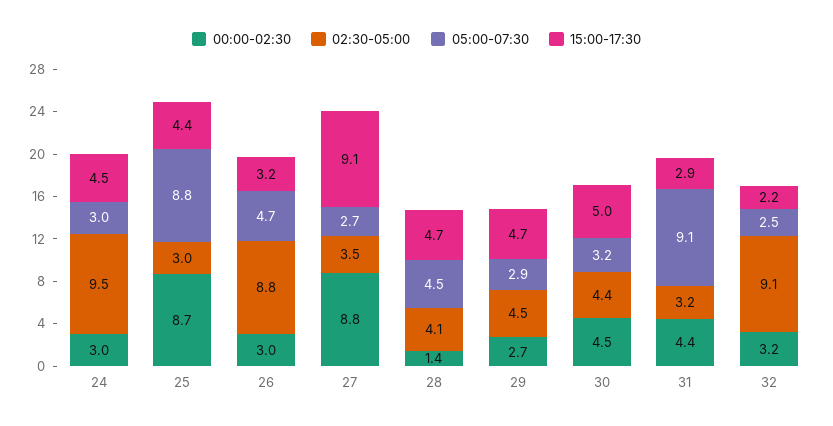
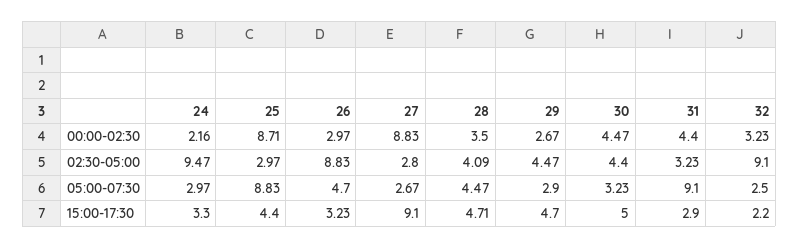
00:00-02:30, 24: 3 -> 2.16
15:00-17:30, 24: 4.5 -> 3.3
02:30-05:00, 27: 3.5 -> 2.8
00:00-02:30, 28: 1.4 -> 3.5

